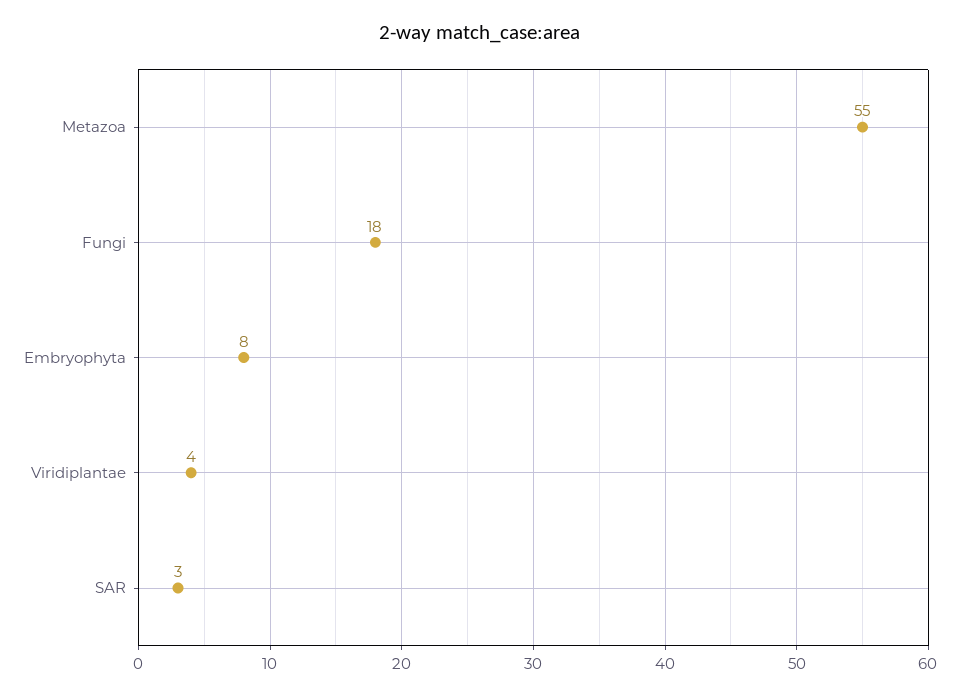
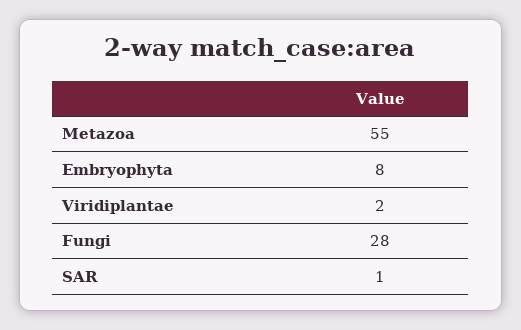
Fungi: 18 -> 28
Viridiplantae: 4 -> 2
SAR: 3 -> 1

